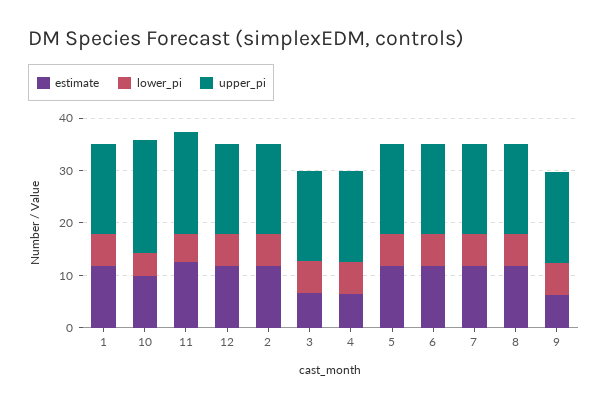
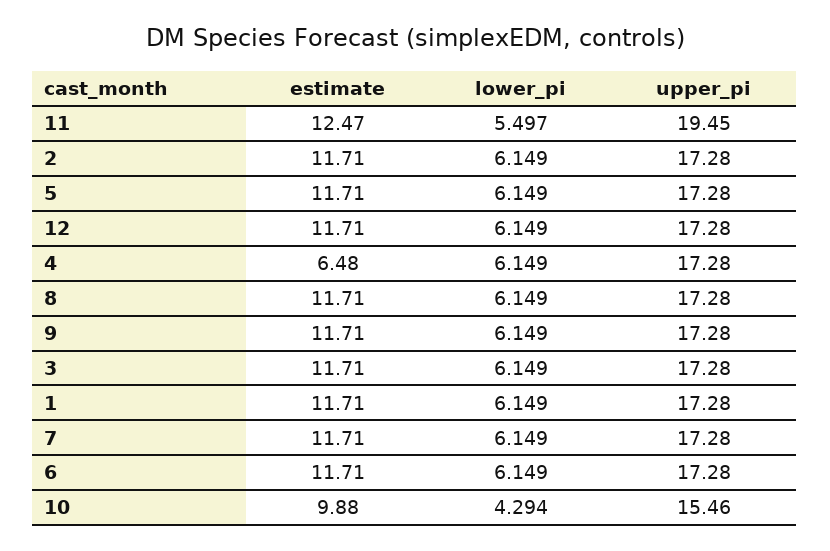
upper_pi, 10: 22 -> 15.46
estimate, 3: 6 -> 11.71
estimate, 9: 6 -> 11.71

